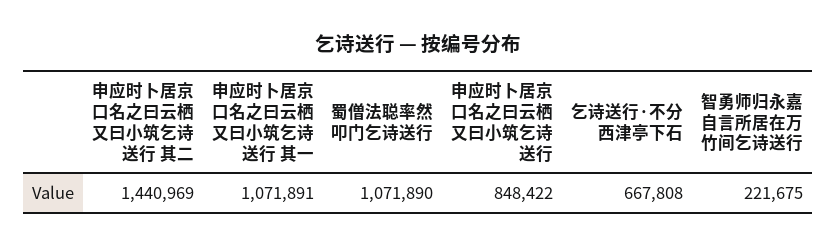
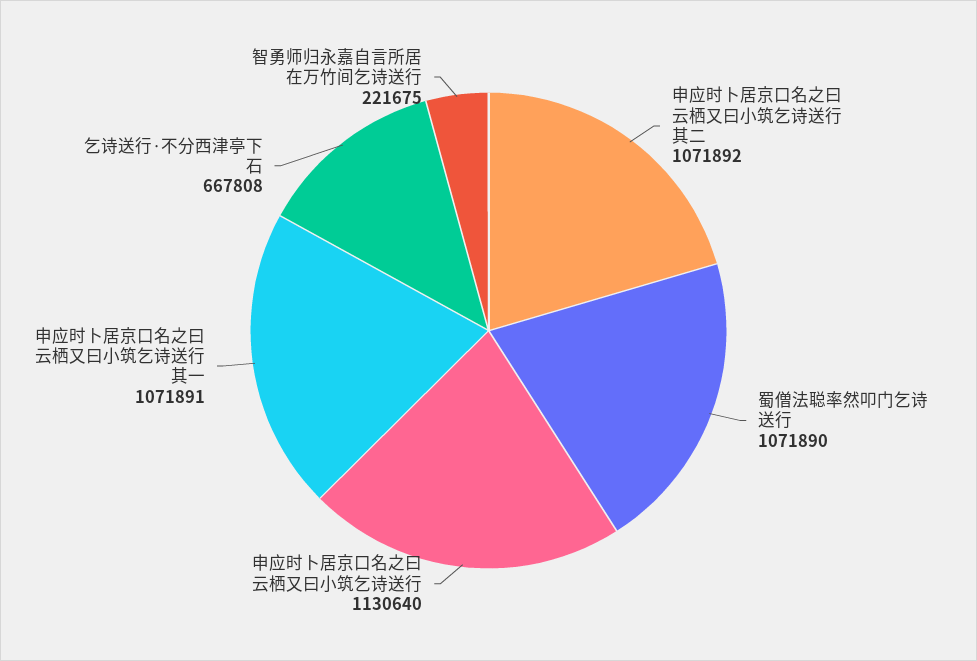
申应时卜居京口名之曰云栖又曰小筑乞诗送行 其二: 1440969 -> 1071892
申应时卜居京口名之曰云栖又曰小筑乞诗送行: 848422 -> 1130640

